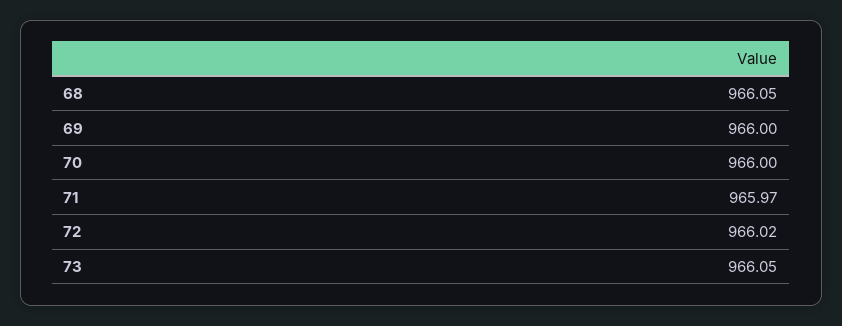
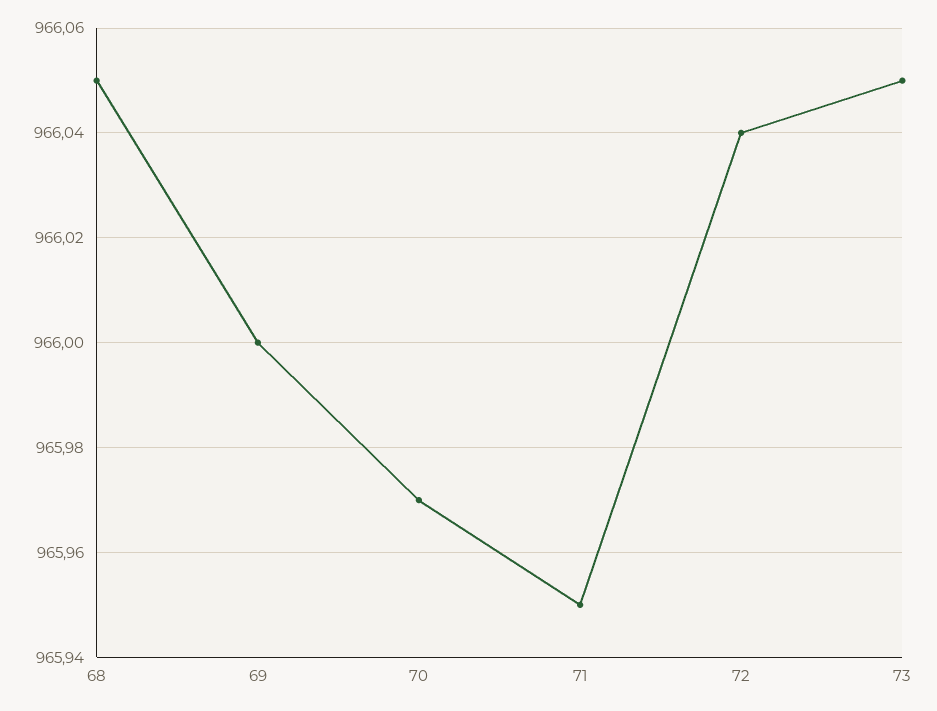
70: 966 -> 965.97
71: 965.97 -> 965.95
72: 966.02 -> 966.04

